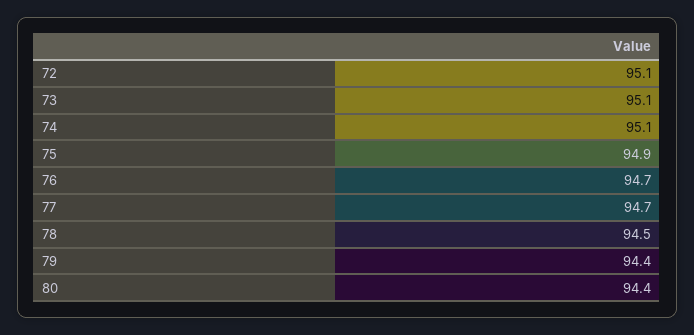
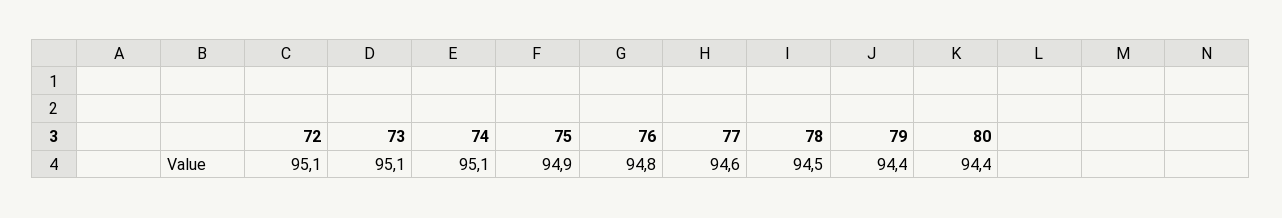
76: 94.7 -> 94.8
77: 94.7 -> 94.6

